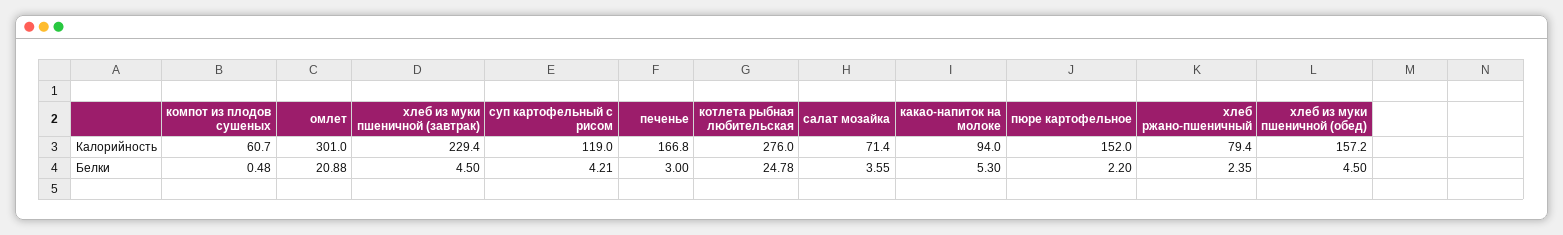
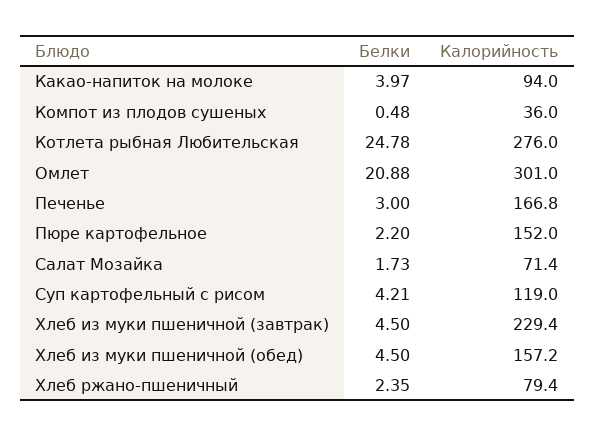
компот из плодов сушеных, Калорийность: 60.7 -> 36
салат мозайка, Белки: 3.55 -> 1.73
какао-напиток на молоке, Белки: 5.3 -> 3.97

